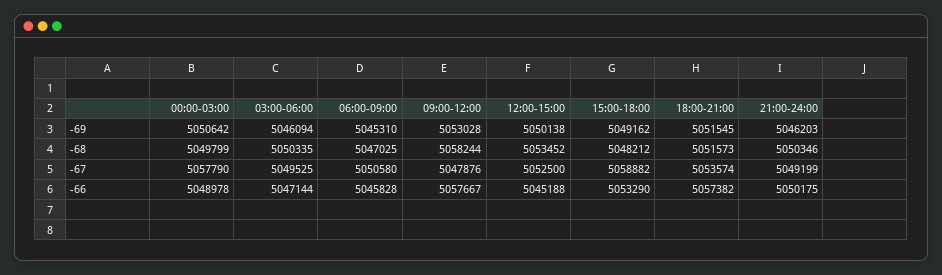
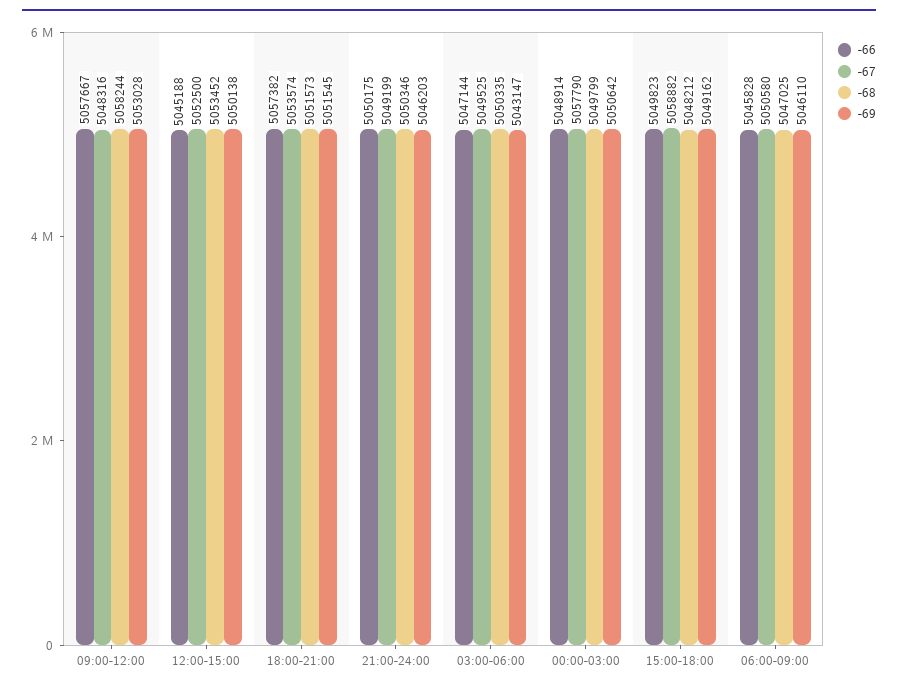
-69, 03:00-06:00: 5046094 -> 5043147
-69, 06:00-09:00: 5045310 -> 5046110
-67, 09:00-12:00: 5047876 -> 5048316
-66, 00:00-03:00: 5048978 -> 5048914
-66, 15:00-18:00: 5053290 -> 5049823

